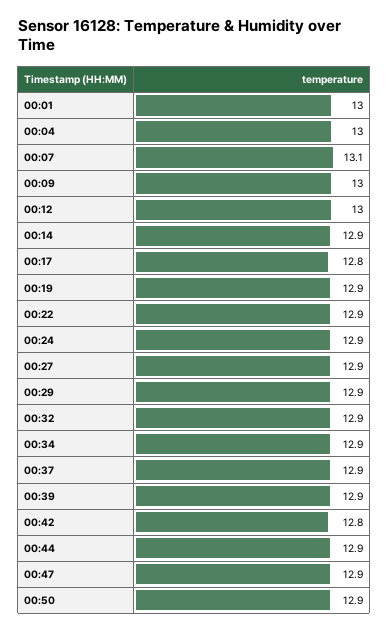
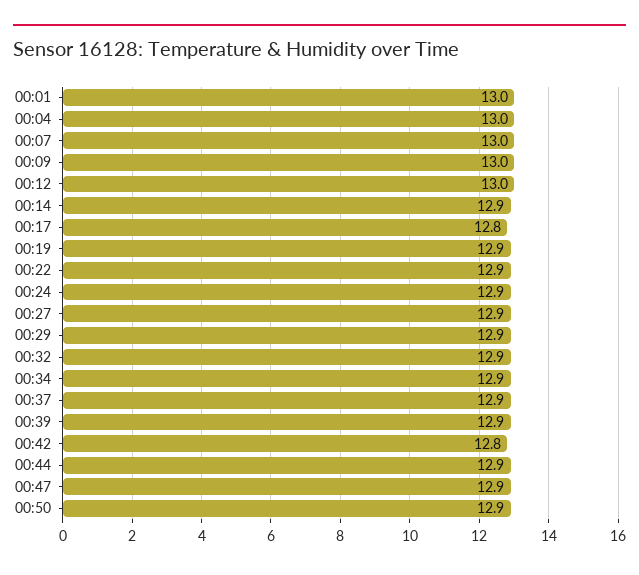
00:07: 13.1 -> 13

